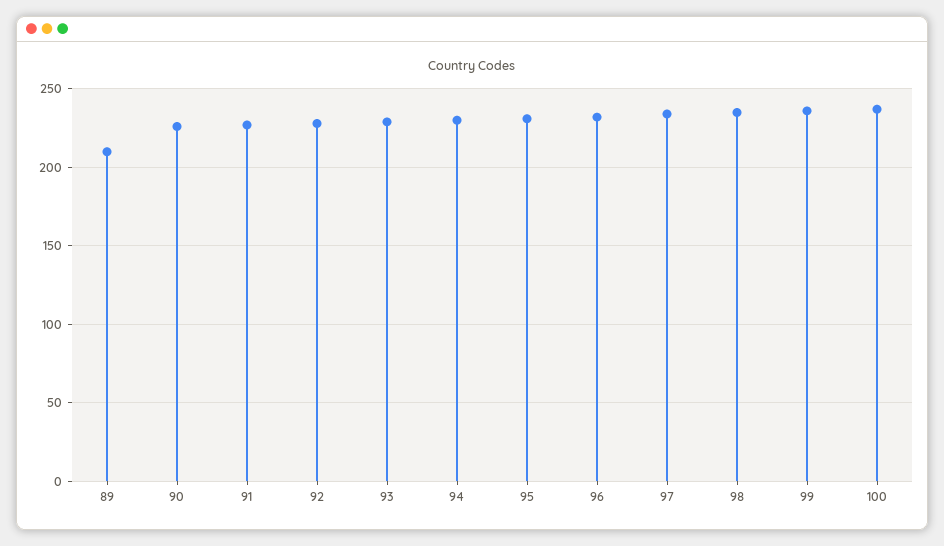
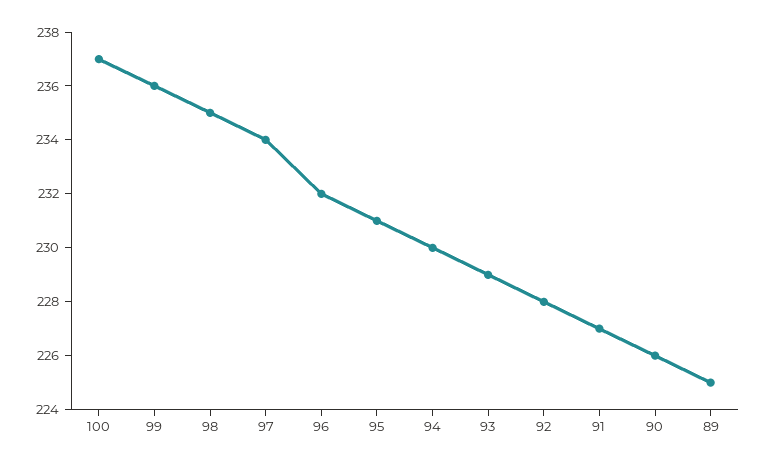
89: 210 -> 225

